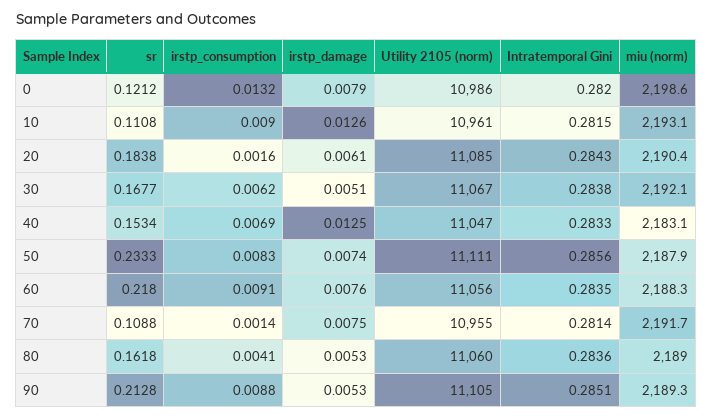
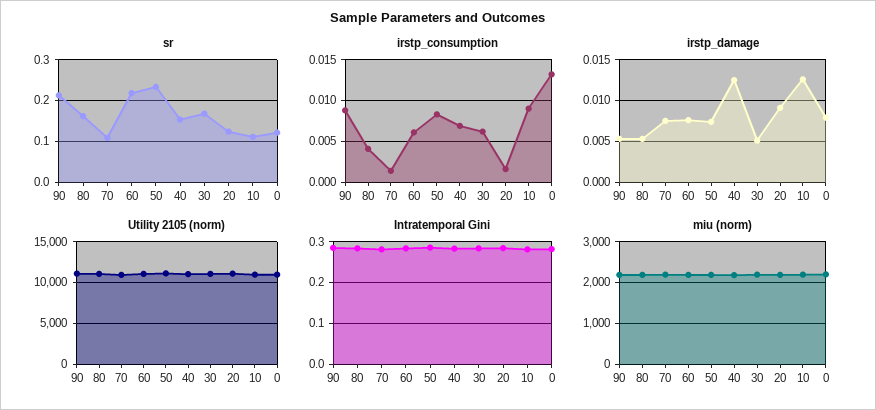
sr, 20: 0.1838 -> 0.12
irstp_damage, 20: 0.0061 -> 0.009
irstp_consumption, 60: 0.0091 -> 0.006

